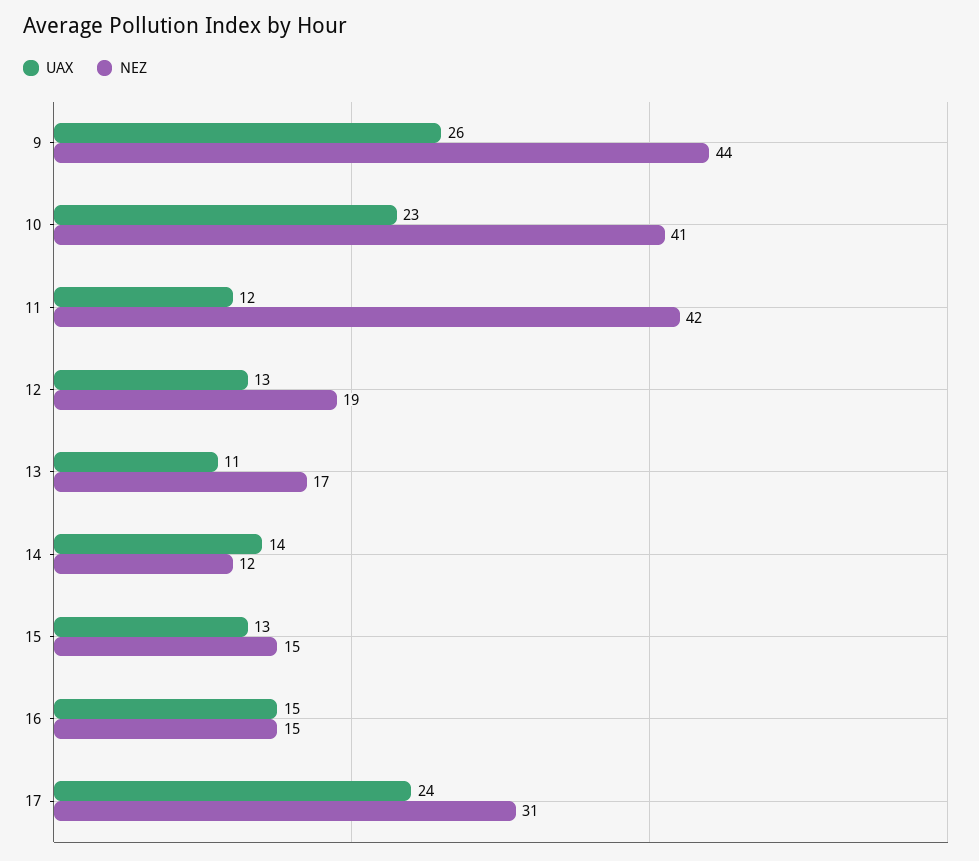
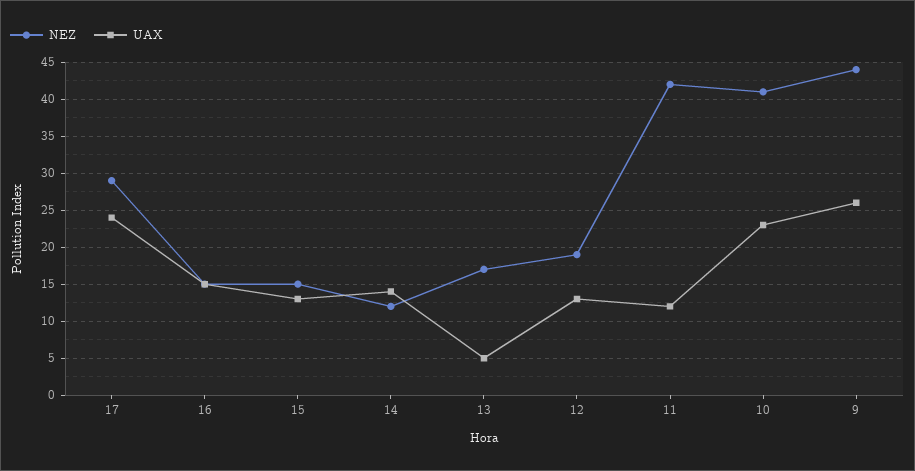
UAX, 13: 11 -> 5
NEZ, 17: 31 -> 29

